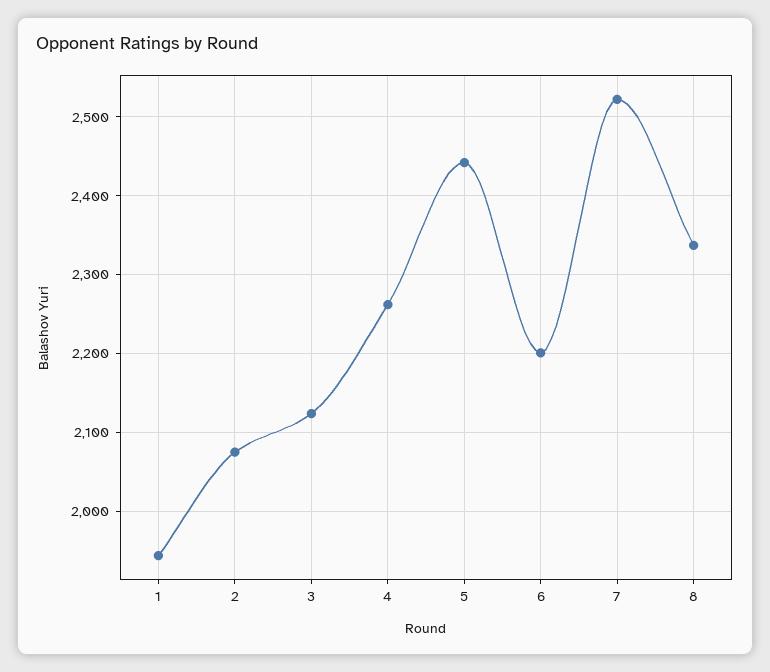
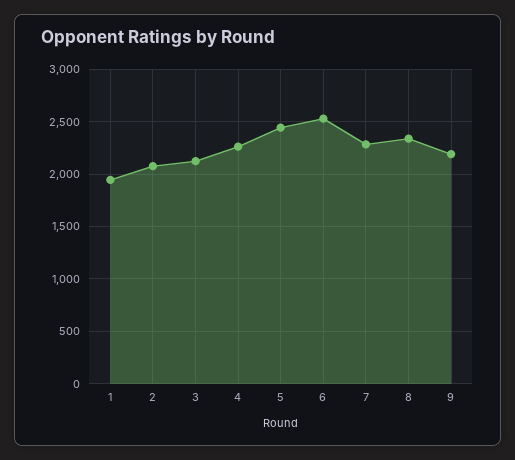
6: 2200 -> 2500
7: 2520 -> 2300
9: none -> 2200

